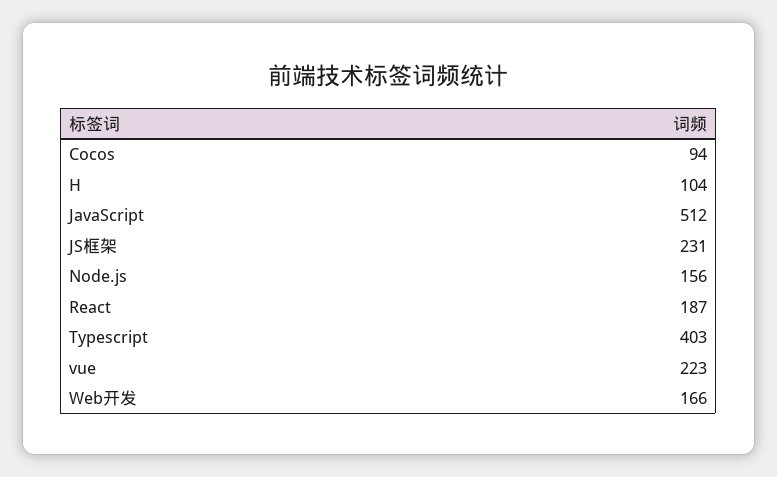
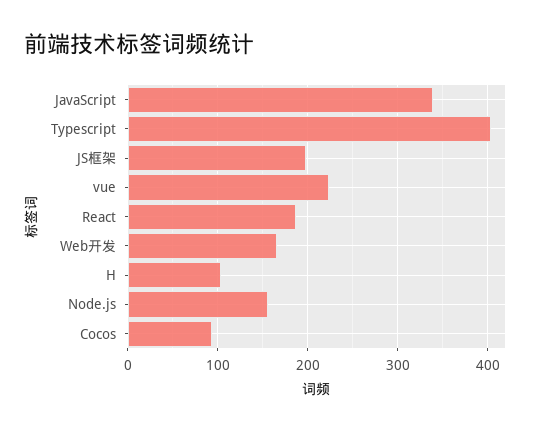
JavaScript: 512 -> 340
JS框架: 231 -> 200

